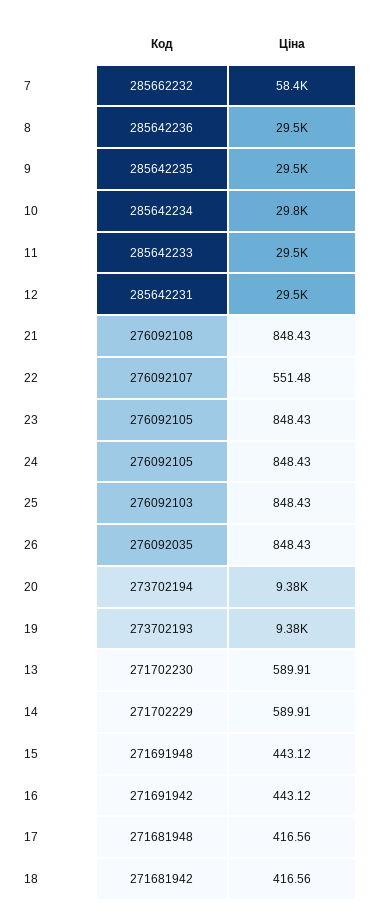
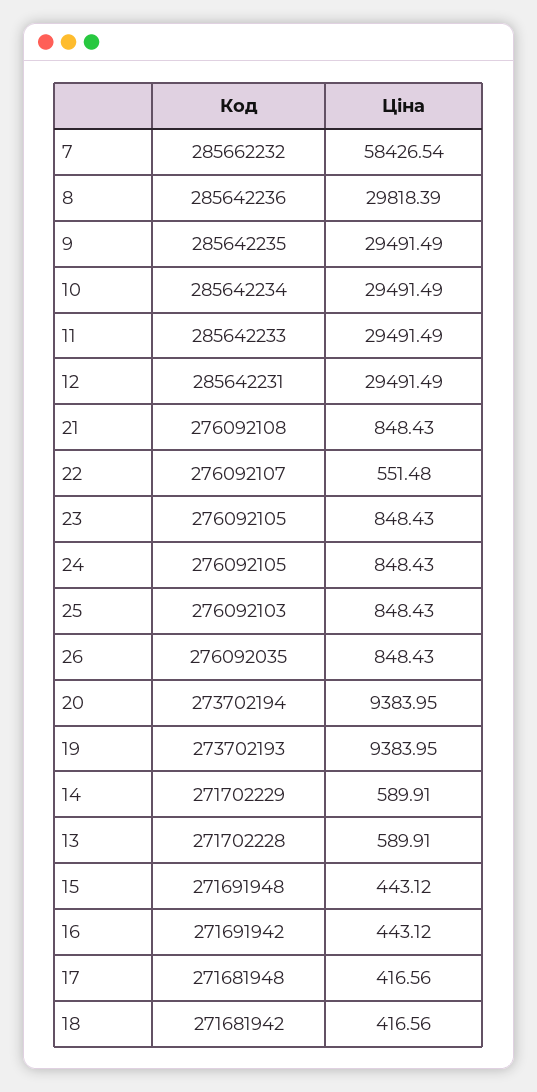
Ціна, 8: 29500 -> 29818.39
Ціна, 10: 29800 -> 29491.49
Код, 13: 271702230 -> 271702228

